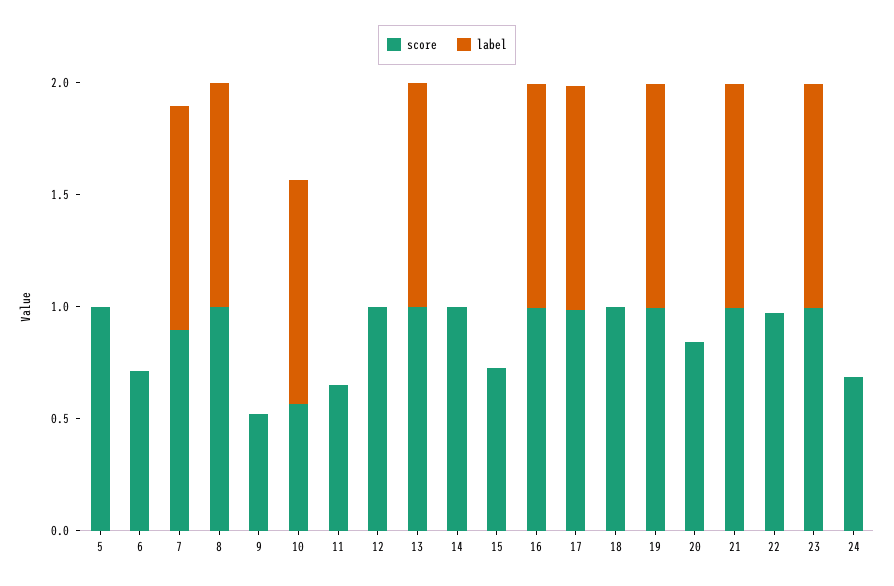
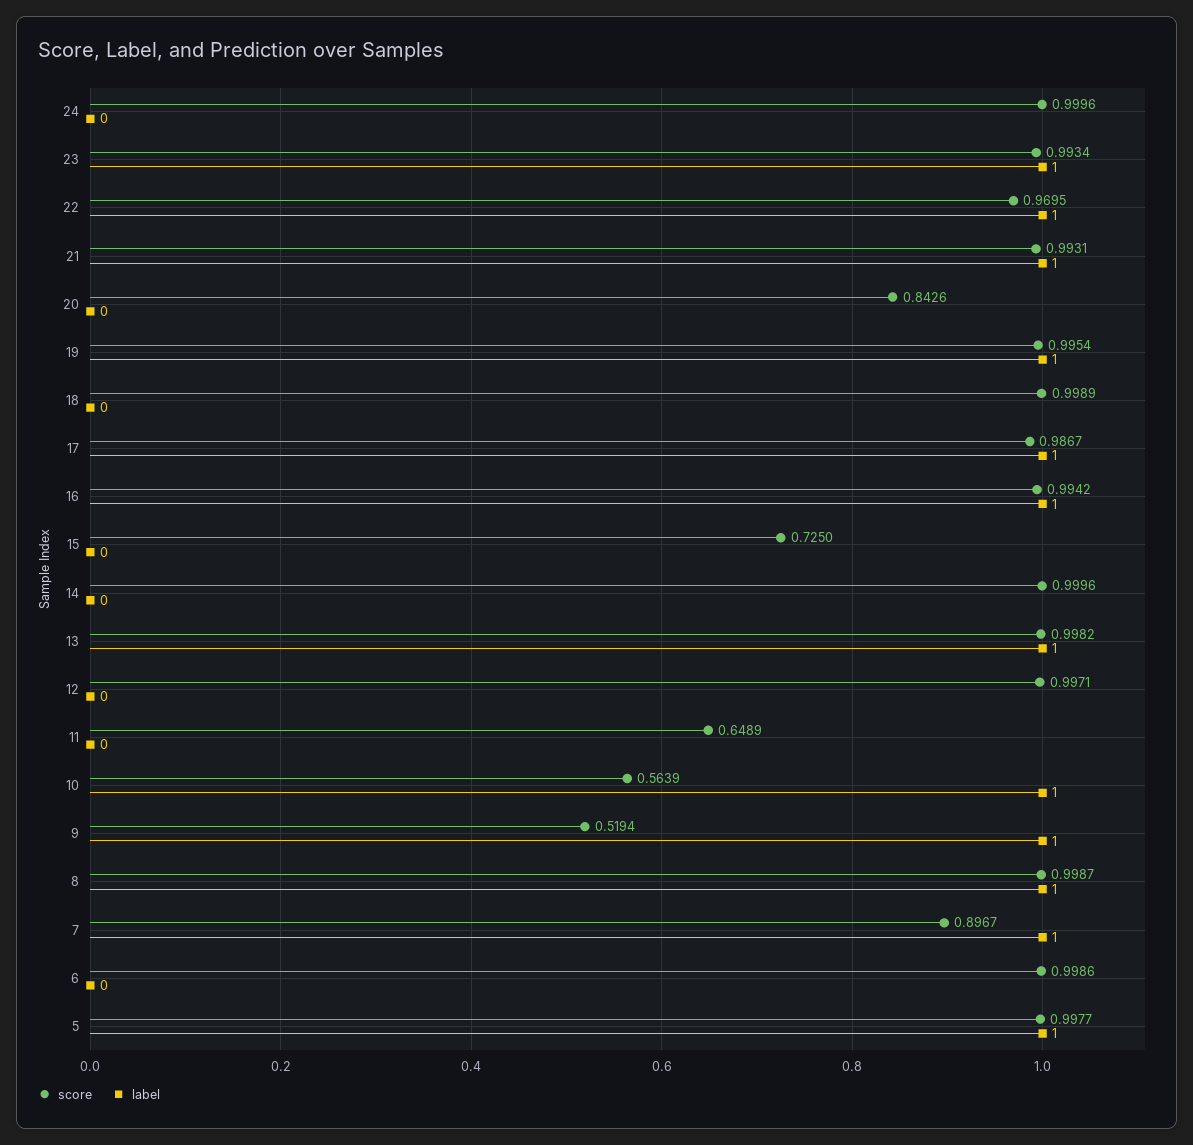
label, 5: 0 -> 1
score, 6: 0.7 -> 0.9986
label, 9: 0 -> 1
label, 22: 0 -> 1
score, 24: 0.7 -> 0.9996

